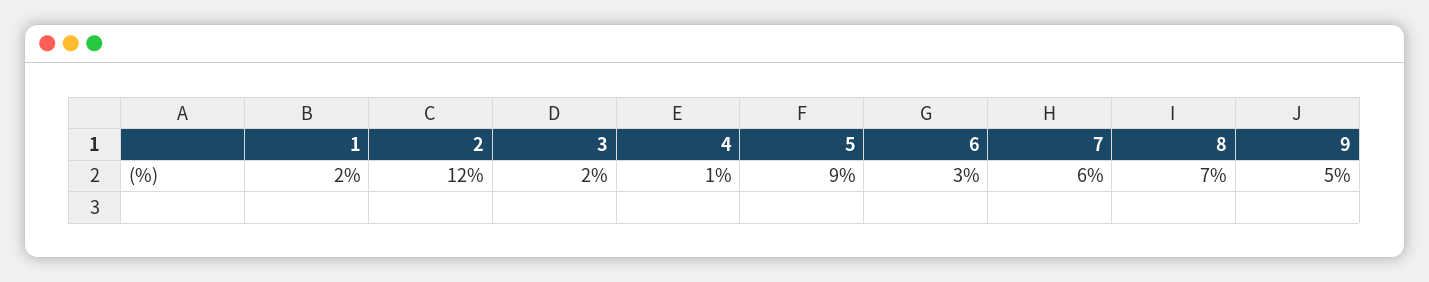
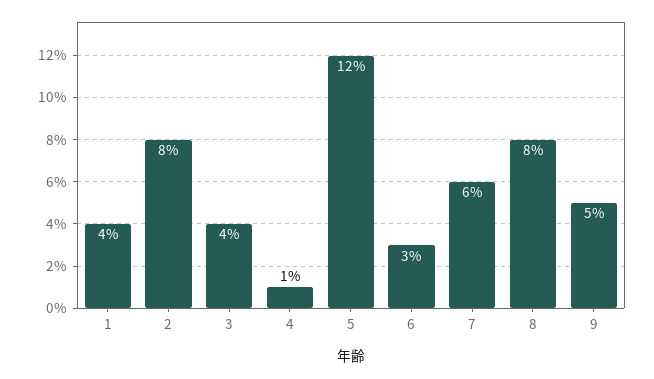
1: 2 -> 4
2: 12 -> 8
3: 2 -> 4
5: 9 -> 12
8: 7 -> 8

